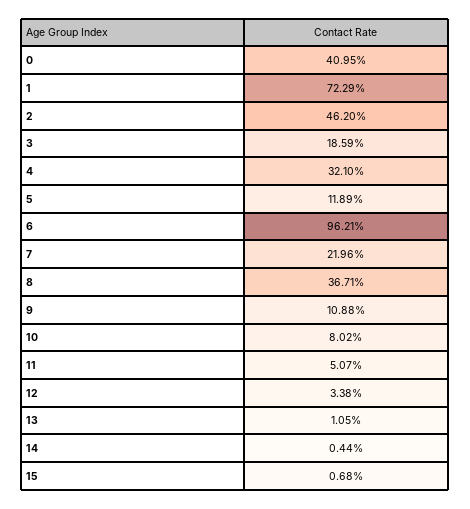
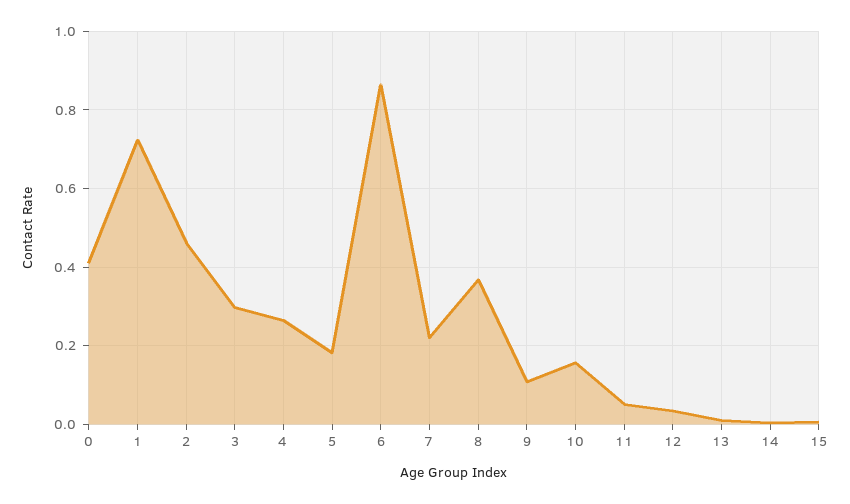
3: 0.1859 -> 0.3
4: 0.321 -> 0.26
5: 0.1189 -> 0.18
6: 0.9621 -> 0.86
10: 0.0802 -> 0.16

